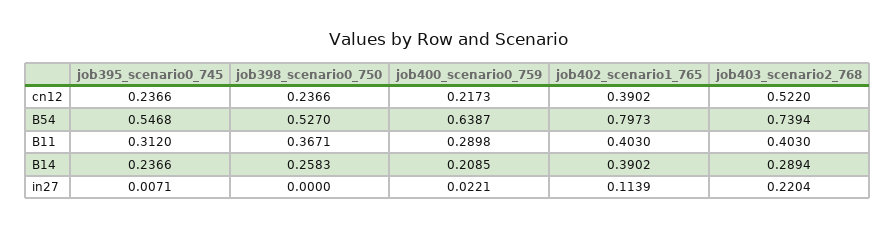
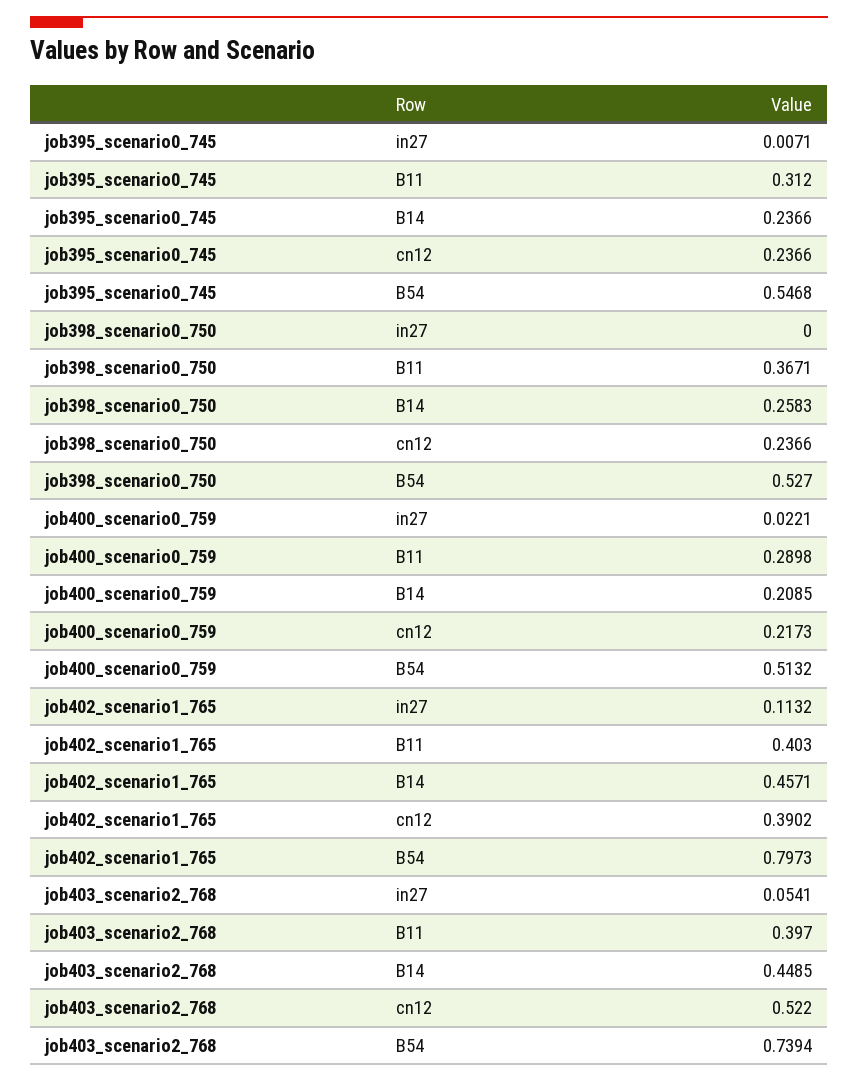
job400_scenario0_759, B54: 0.6387 -> 0.5132
job403_scenario2_768, B11: 0.403 -> 0.397
job402_scenario1_765, B14: 0.3902 -> 0.4571
job403_scenario2_768, B14: 0.2894 -> 0.4485
job402_scenario1_765, in27: 0.1139 -> 0.1132
job403_scenario2_768, in27: 0.2204 -> 0.0541

